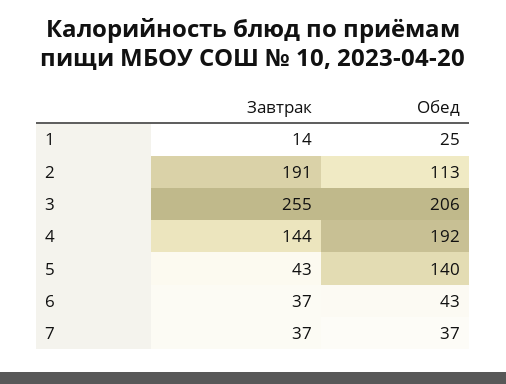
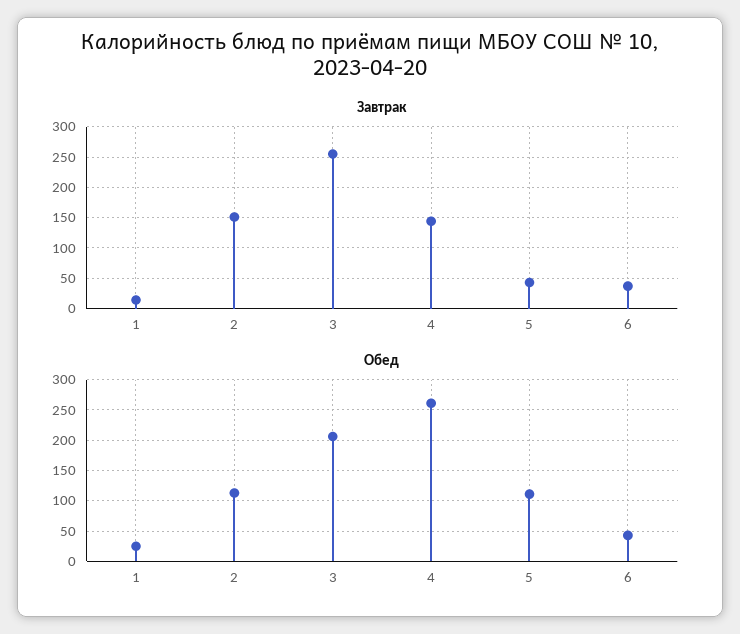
Завтрак, 2: 191 -> 150
Обед, 4: 192 -> 260
Обед, 5: 140 -> 110
Завтрак, 7: 37 -> none
Обед, 7: 37 -> none

